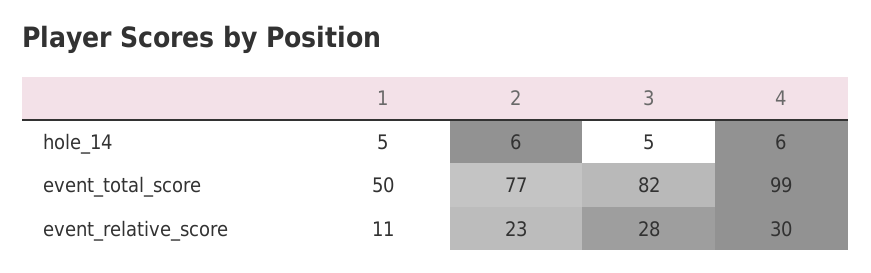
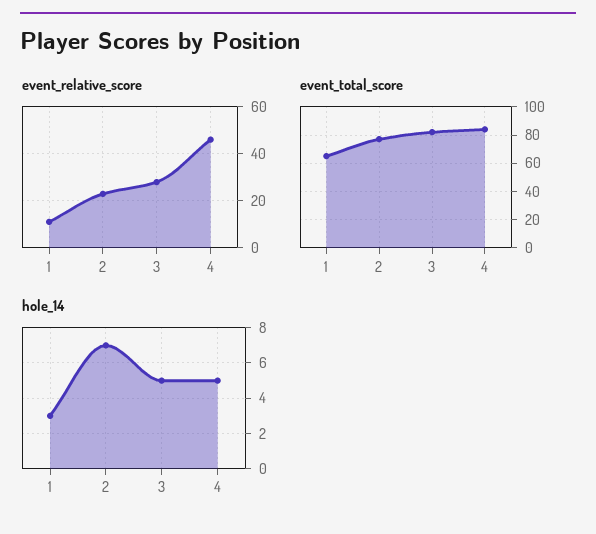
hole_14, 1: 5 -> 3
hole_14, 2: 6 -> 7
hole_14, 4: 6 -> 5
event_total_score, 1: 50 -> 65
event_total_score, 4: 99 -> 85
event_relative_score, 4: 30 -> 45

